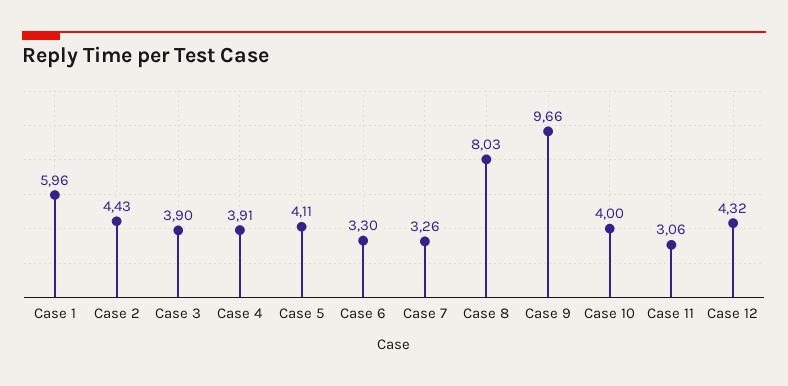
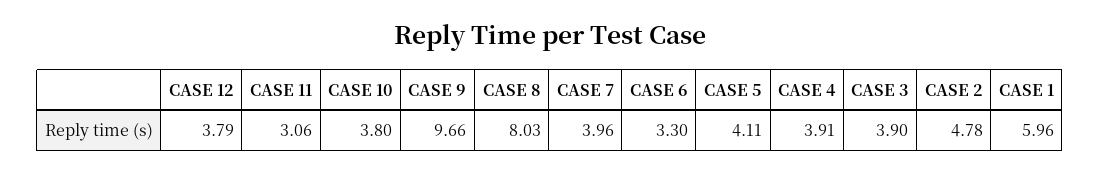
Case 2: 4.43 -> 4.78
Case 7: 3.26 -> 3.96
Case 10: 4 -> 3.8
Case 12: 4.32 -> 3.79

